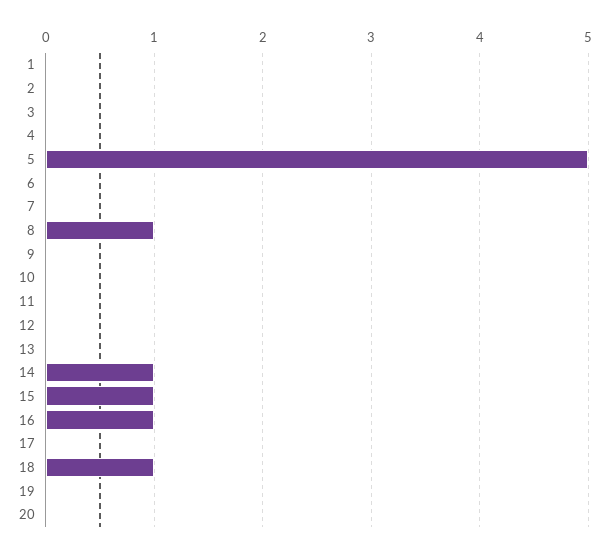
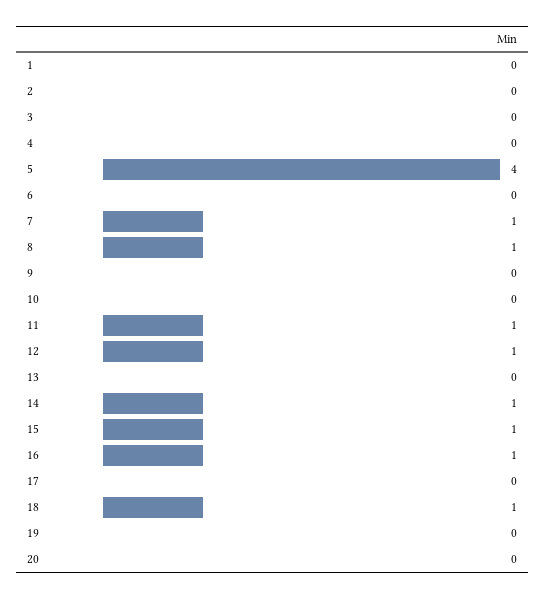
5: 5 -> 4
7: 0 -> 1
11: 0 -> 1
12: 0 -> 1

